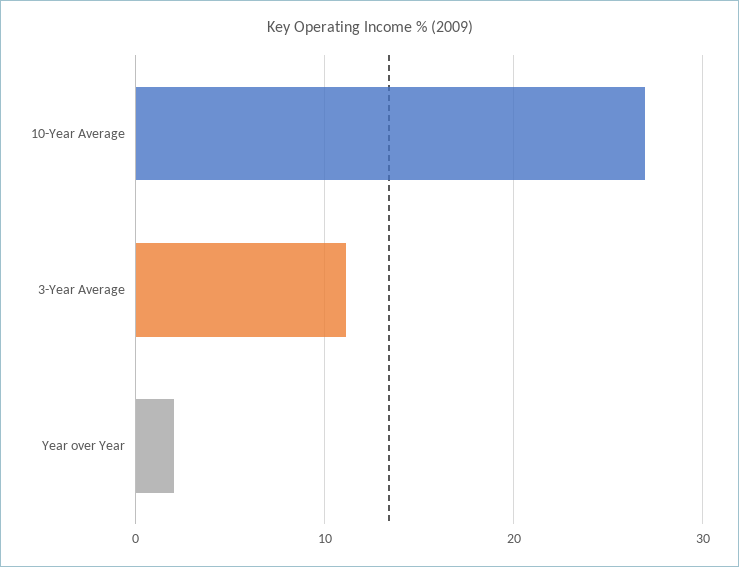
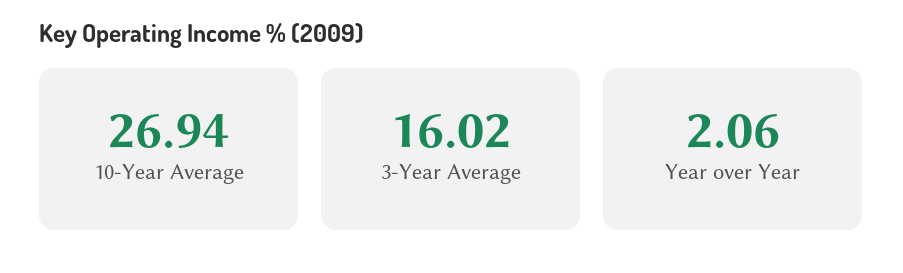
3-Year Average: 11 -> 16.02

